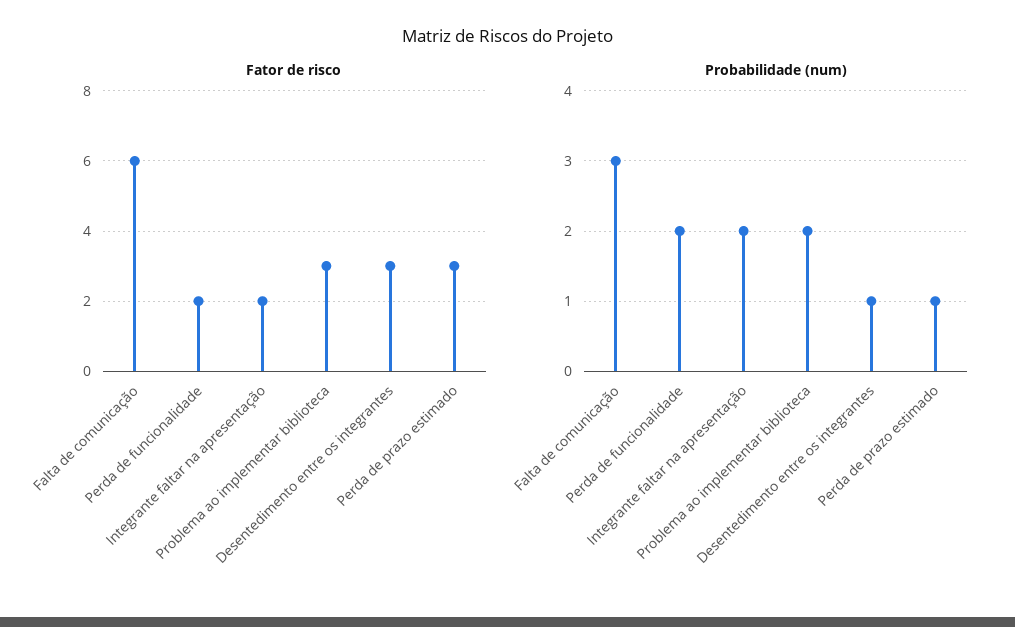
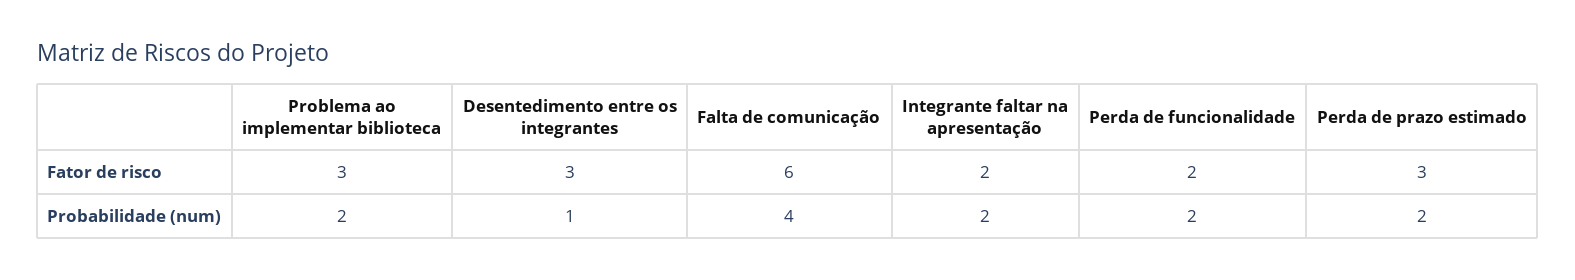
Probabilidade (num), Falta de comunicação: 3 -> 4
Probabilidade (num), Perda de prazo estimado: 1 -> 2

